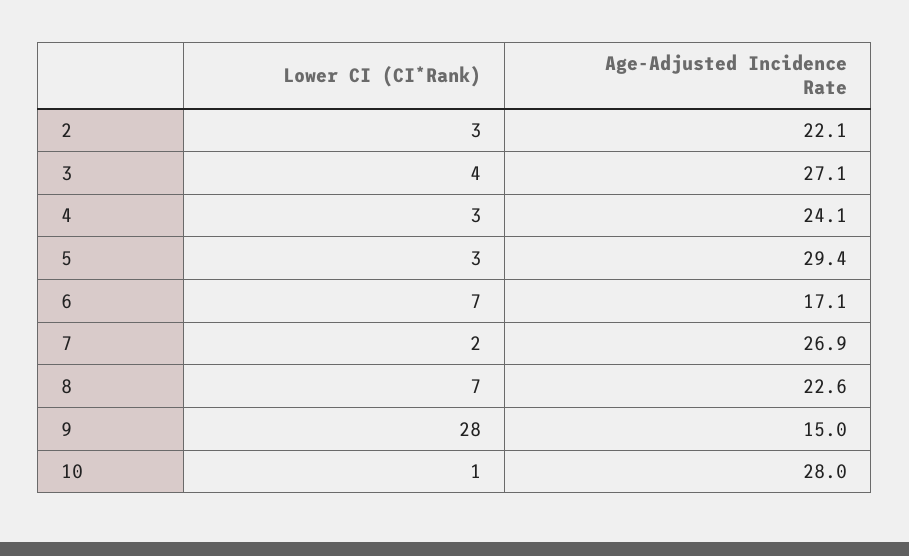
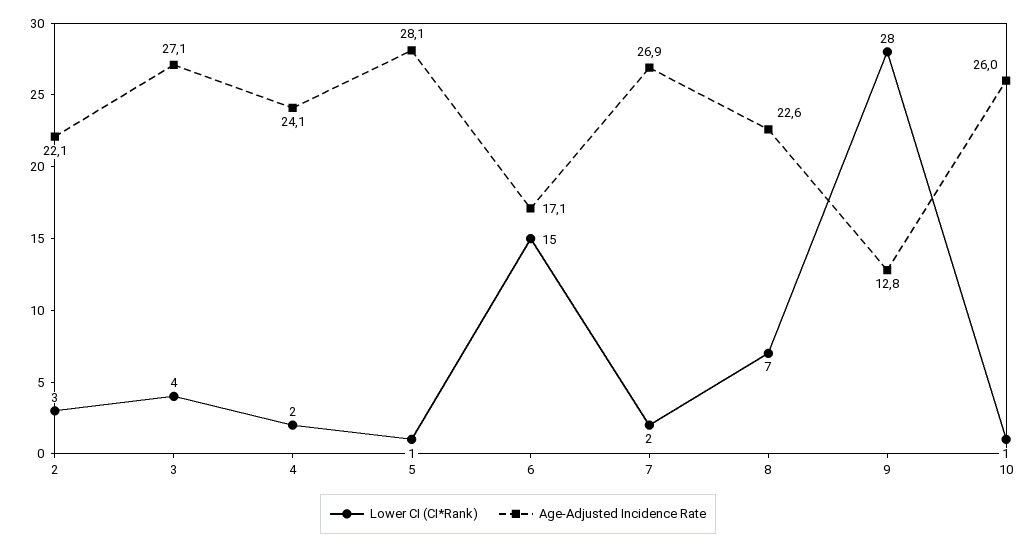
Lower CI (CI*Rank), 4: 3 -> 2
Lower CI (CI*Rank), 5: 3 -> 1
Age-Adjusted Incidence Rate, 5: 29.4 -> 28.1
Lower CI (CI*Rank), 6: 7 -> 15
Age-Adjusted Incidence Rate, 9: 15 -> 12.8
Age-Adjusted Incidence Rate, 10: 28 -> 26

